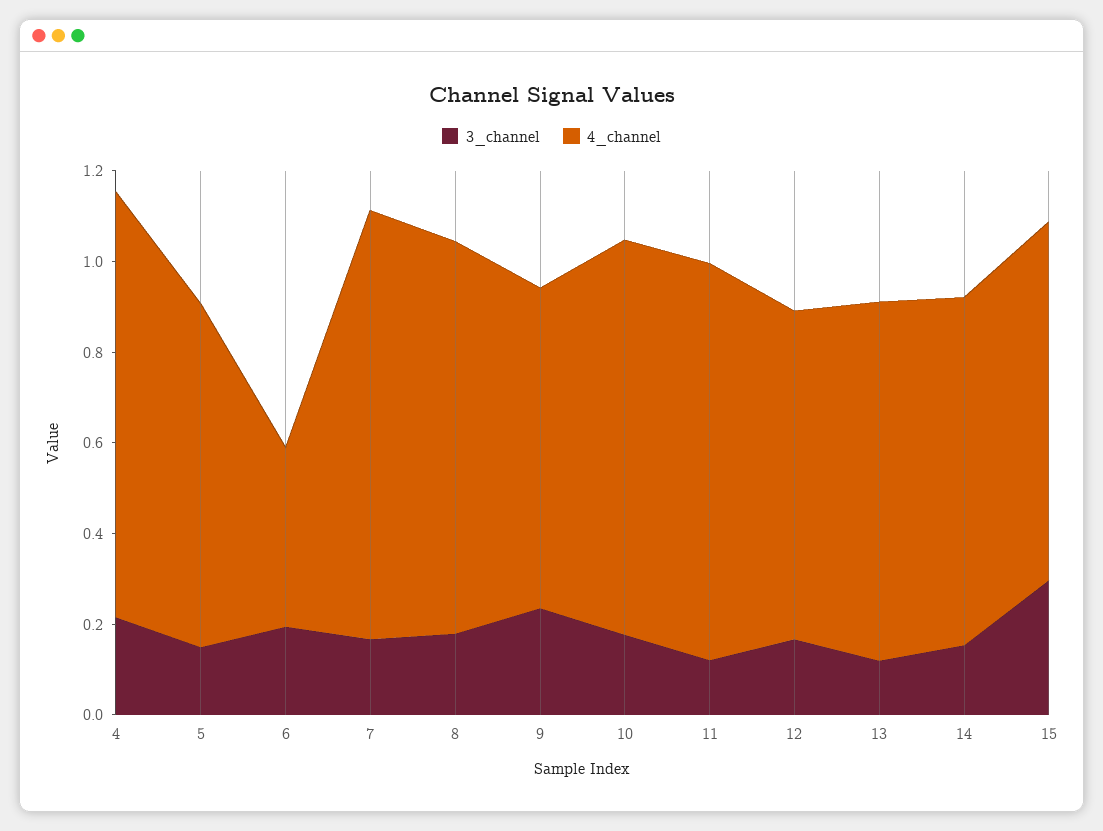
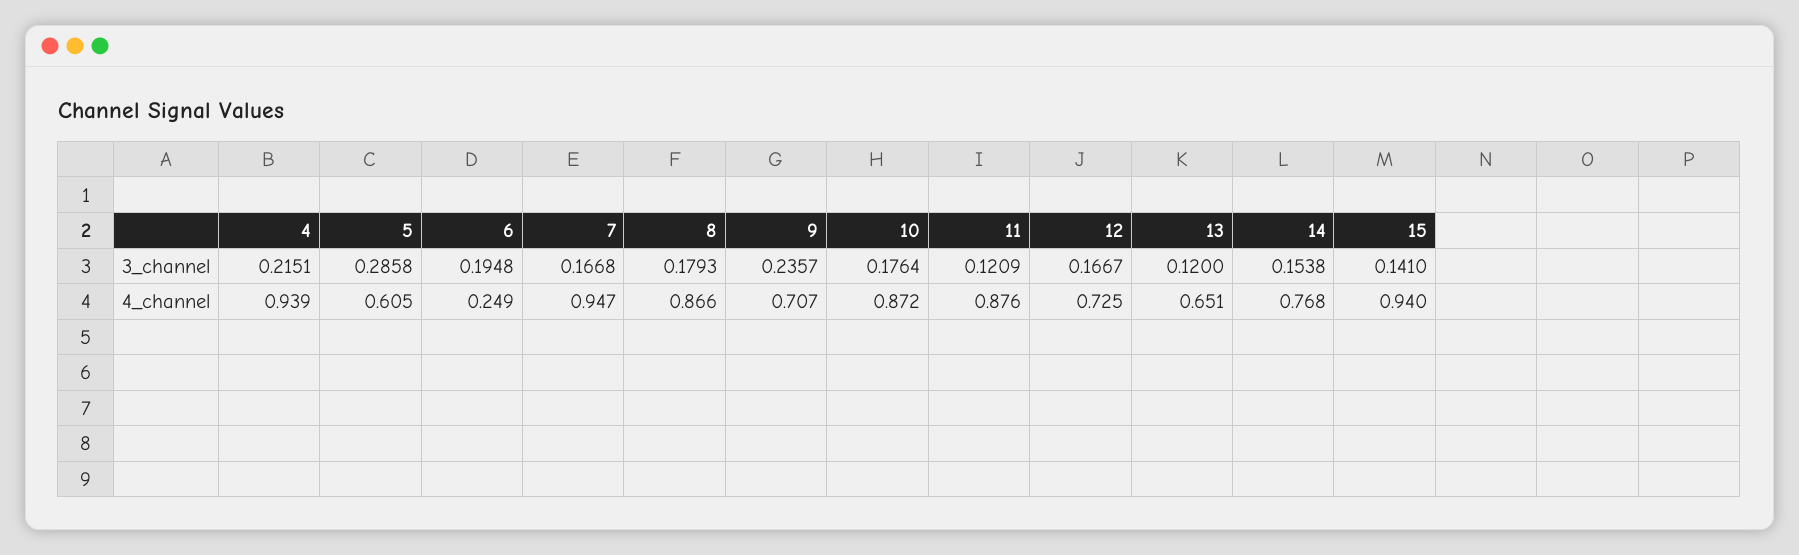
3_channel, 5: 0.15 -> 0.2858
4_channel, 5: 0.75 -> 0.605
4_channel, 6: 0.4 -> 0.249
4_channel, 13: 0.8 -> 0.651
3_channel, 15: 0.3 -> 0.141
4_channel, 15: 0.8 -> 0.94

